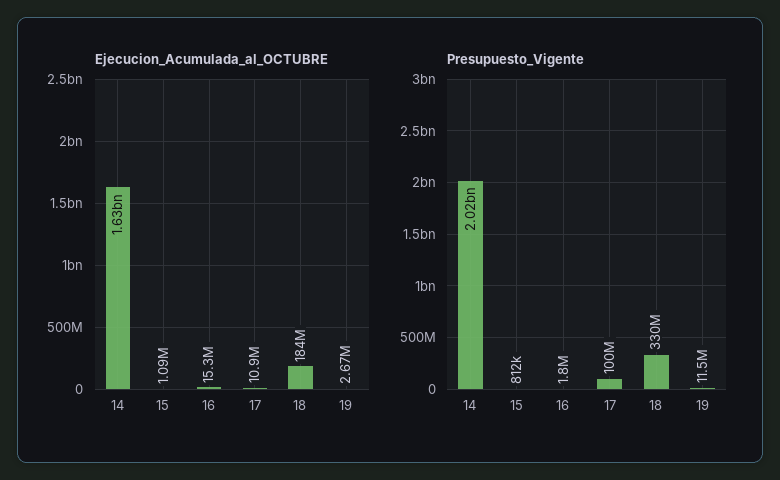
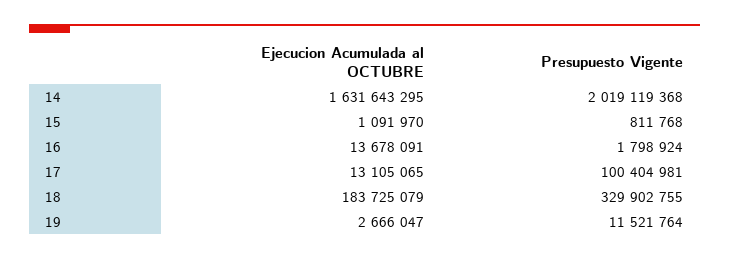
Ejecucion_Acumulada_al_OCTUBRE, 16: 15300000 -> 13678091
Ejecucion_Acumulada_al_OCTUBRE, 17: 10900000 -> 13105065

